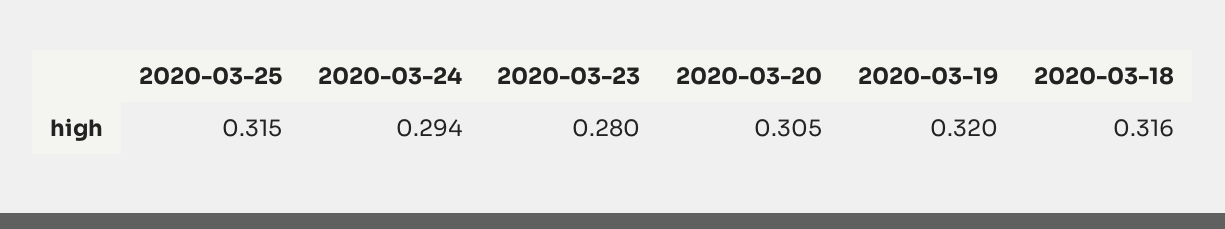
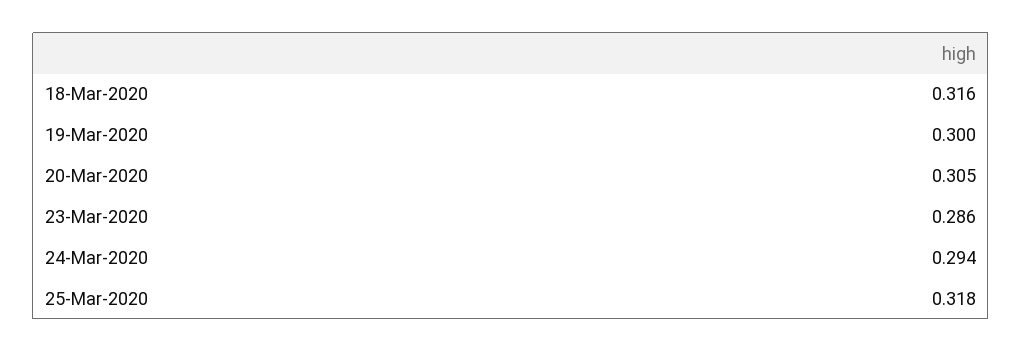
2020-03-25: 0.315 -> 0.318
2020-03-23: 0.28 -> 0.286
2020-03-19: 0.32 -> 0.3

